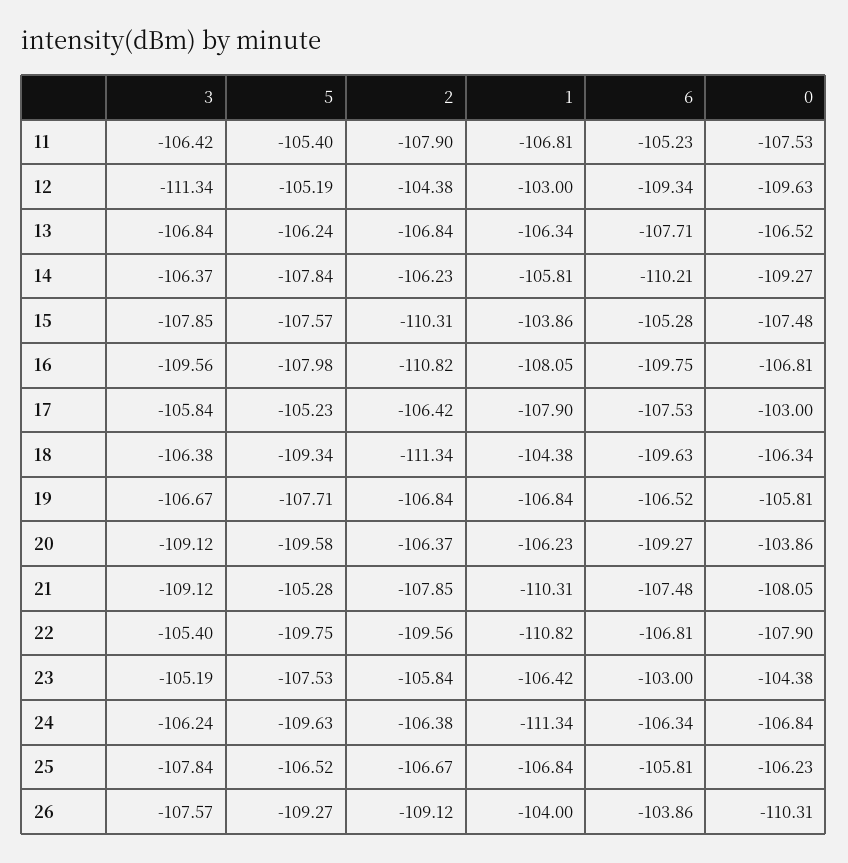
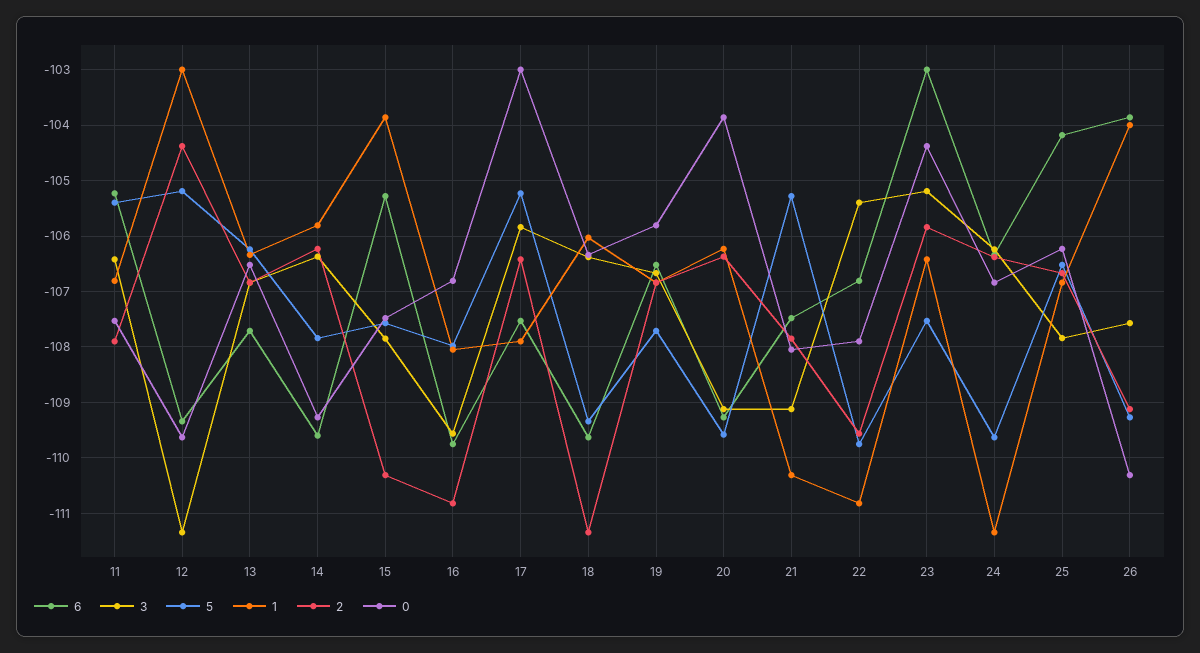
6, 14: -110.21 -> -109.6
1, 18: -104.38 -> -106
6, 25: -105.81 -> -104.2

